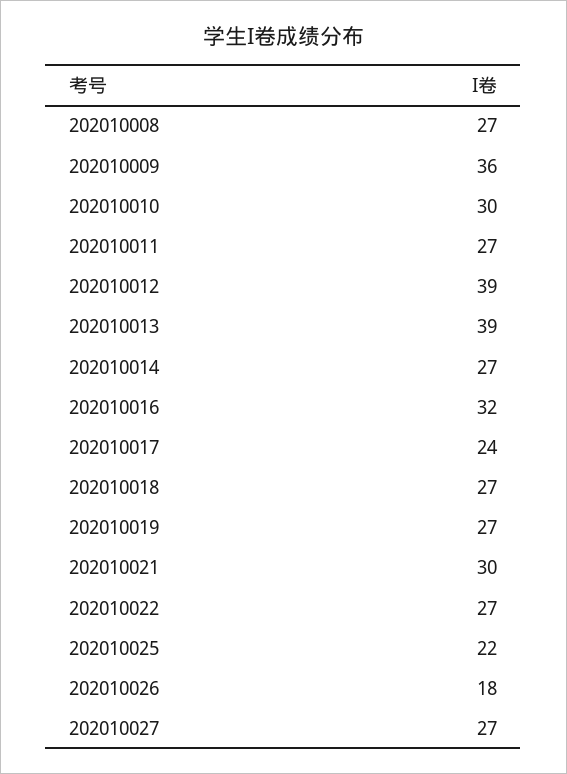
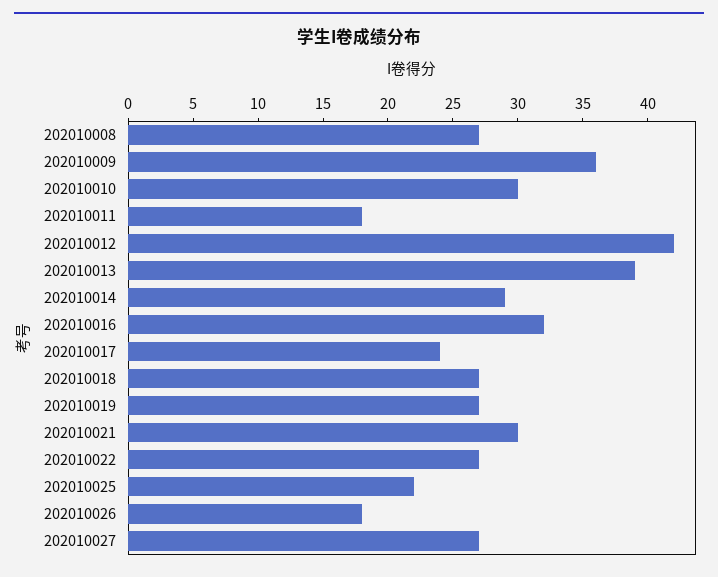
202010011: 27 -> 18
202010012: 39 -> 42
202010014: 27 -> 29

